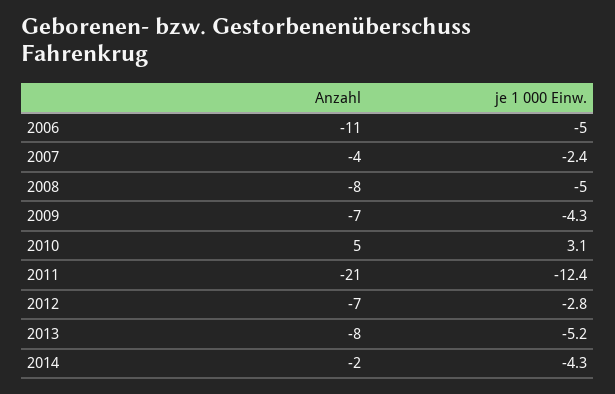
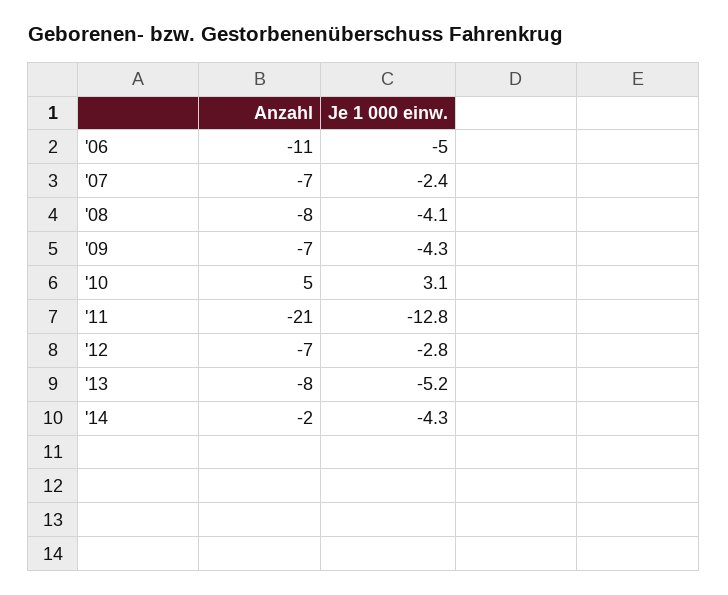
Anzahl, 2007: -4 -> -7
je 1 000 Einw., 2008: -5 -> -4.1
je 1 000 Einw., 2011: -12.4 -> -12.8

